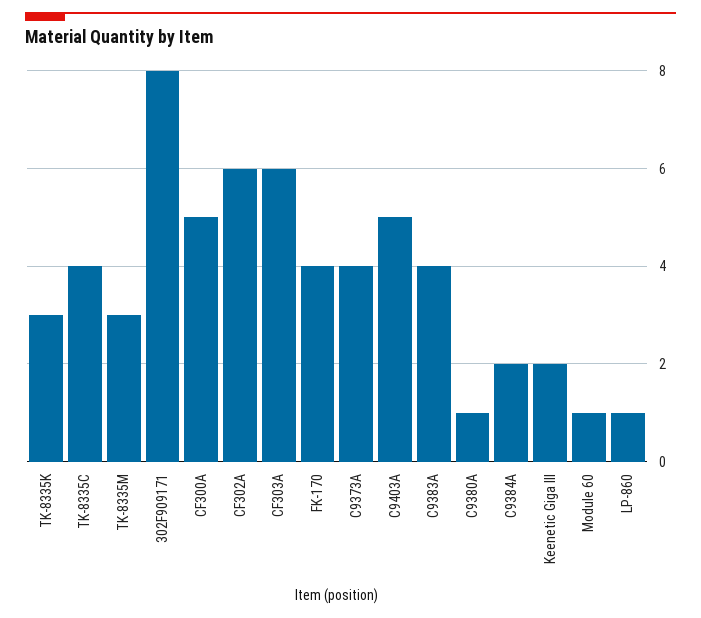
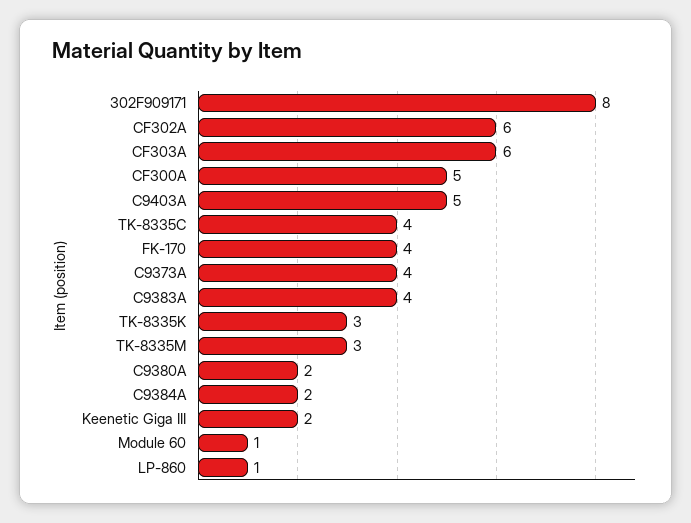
C9380A: 1 -> 2

